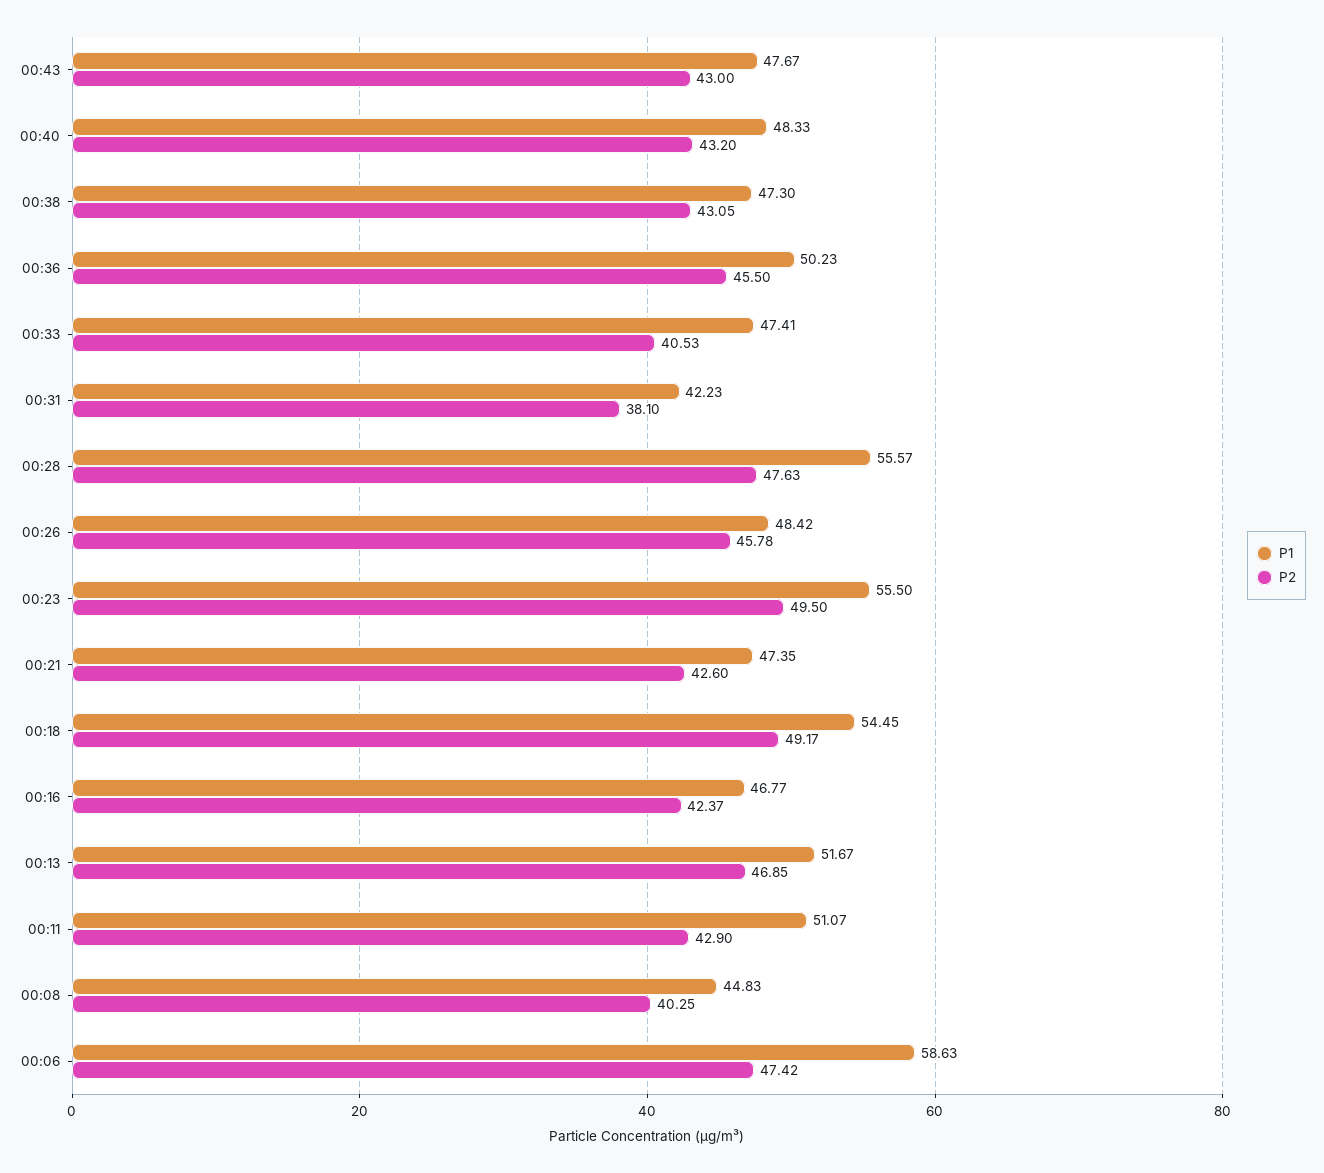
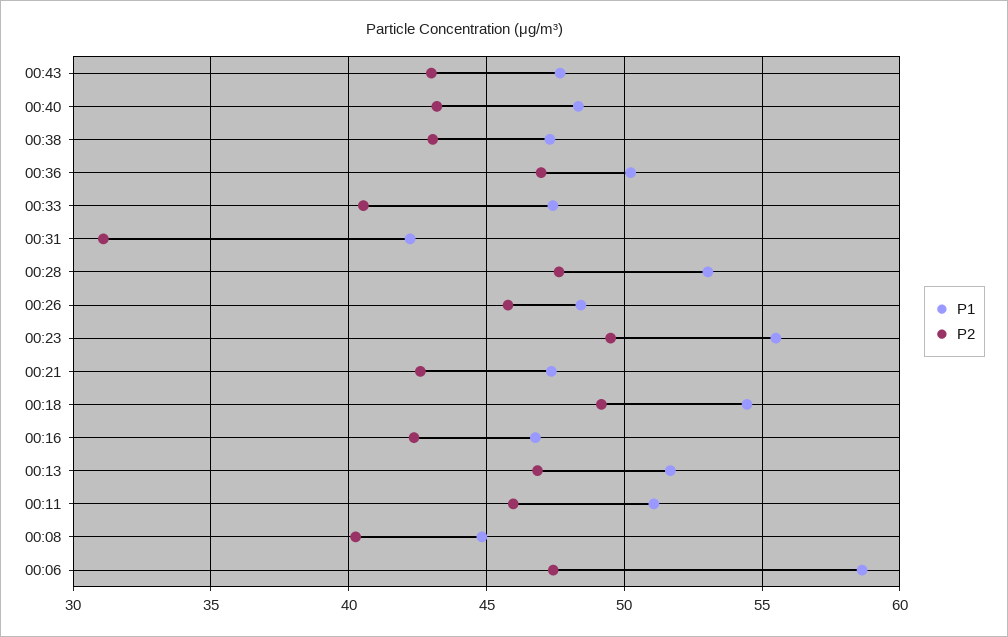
P2, 00:36: 45.5 -> 47
P2, 00:31: 38.1 -> 31
P1, 00:28: 55.57 -> 53
P2, 00:11: 42.9 -> 46

